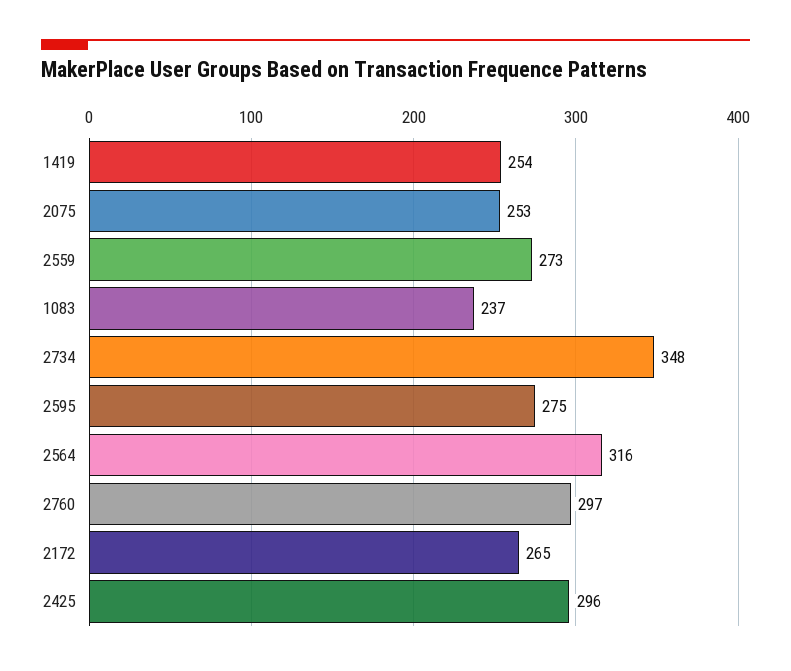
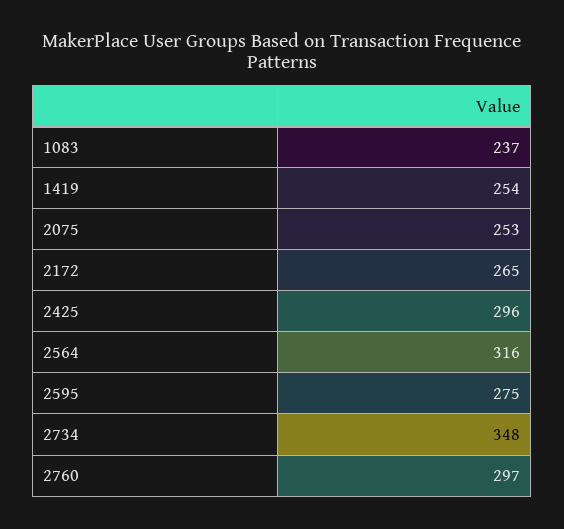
2559: 273 -> none

